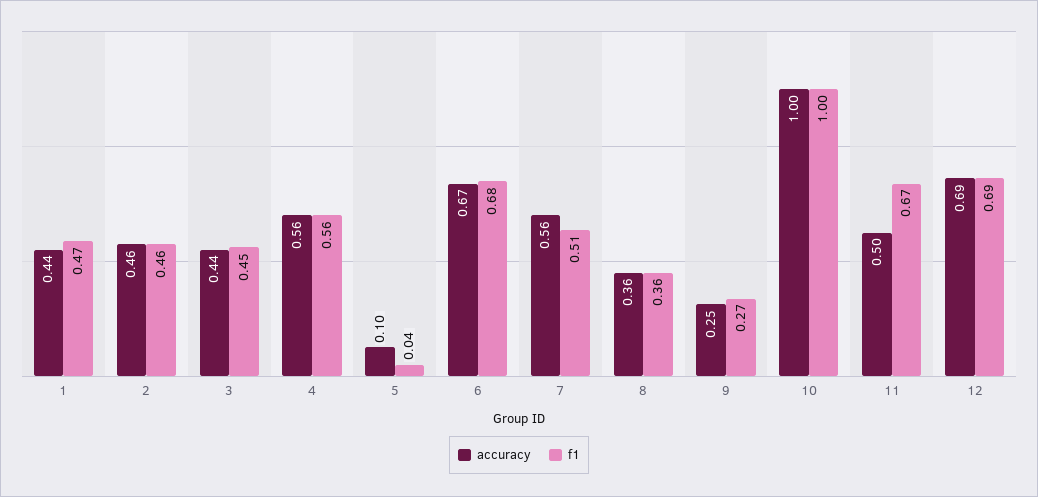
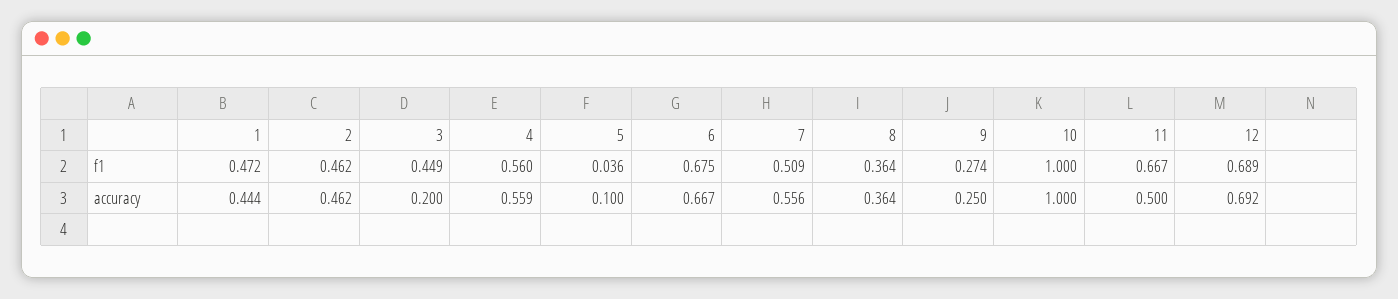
accuracy, 3: 0.44 -> 0.2

